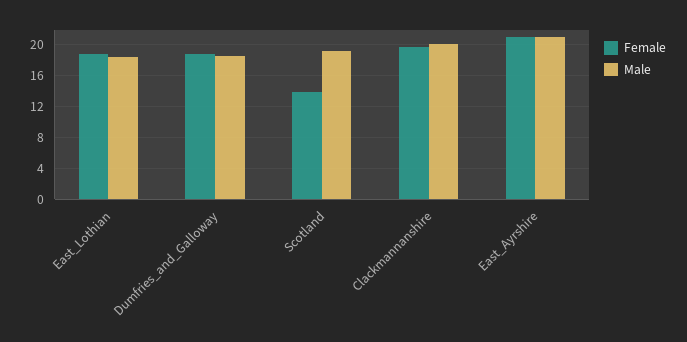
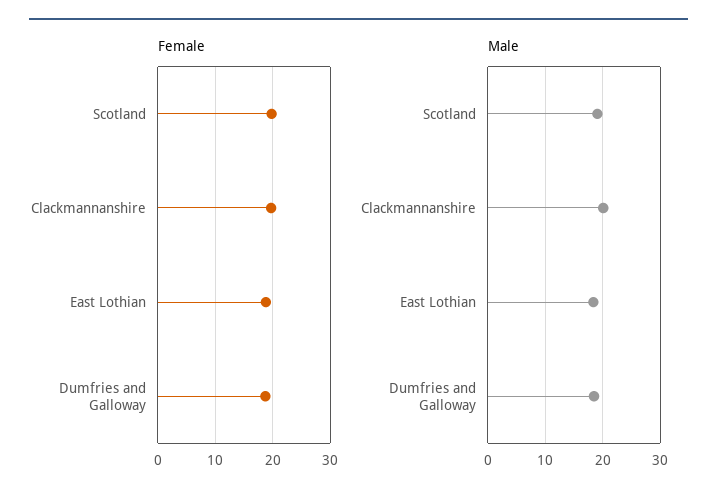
Female, Scotland: 14 -> 20
Female, East_Ayrshire: 21 -> none
Male, East_Ayrshire: 21 -> none

